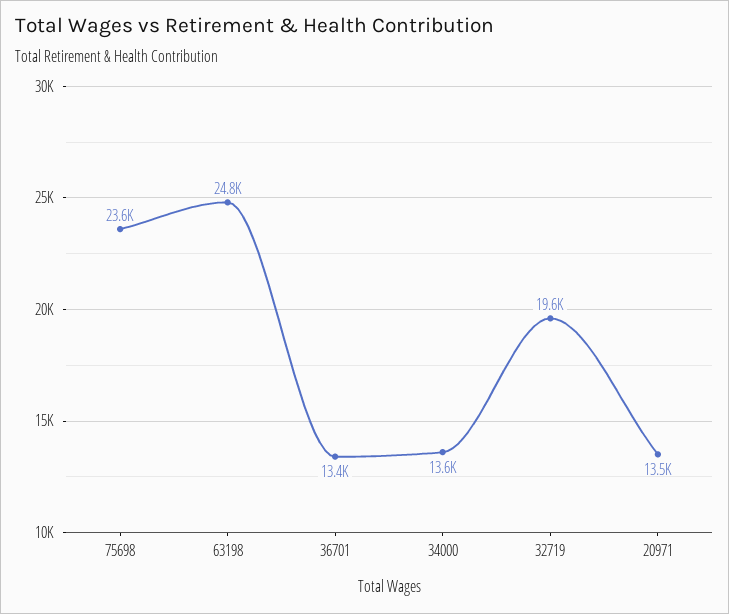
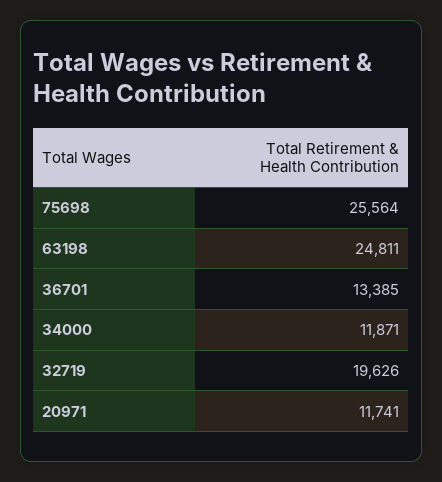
75698: 23600 -> 25564
34000: 13600 -> 11871
20971: 13500 -> 11741

